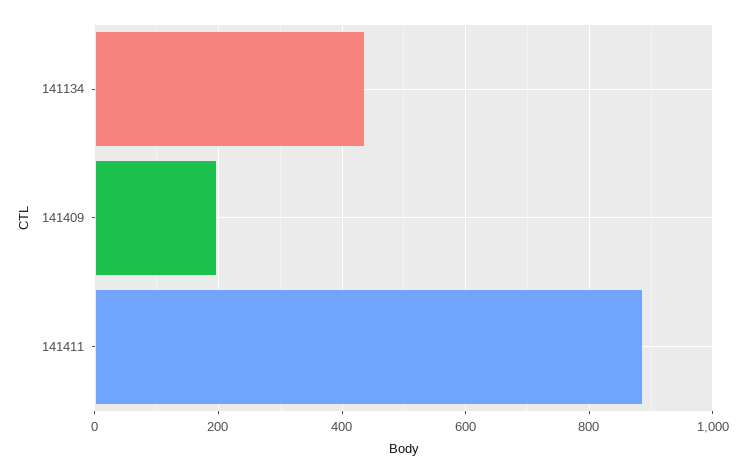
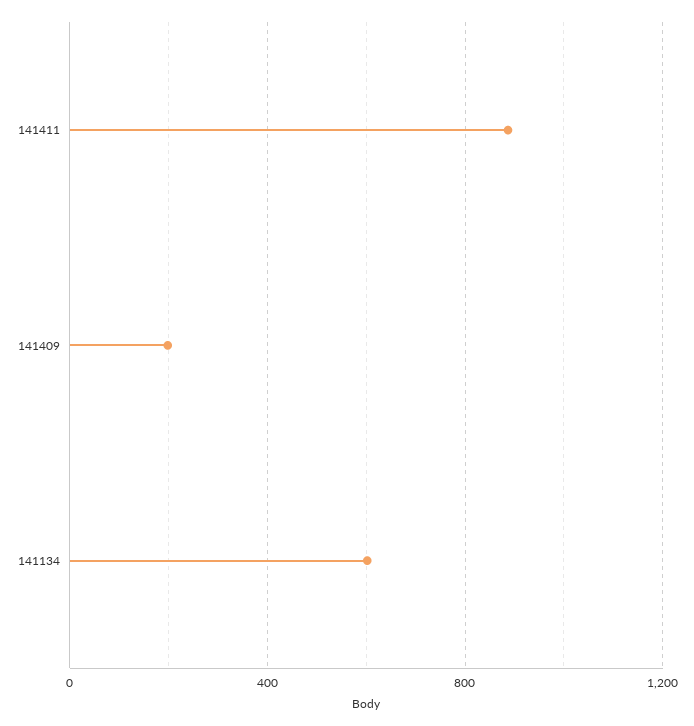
141134: 440 -> 600

